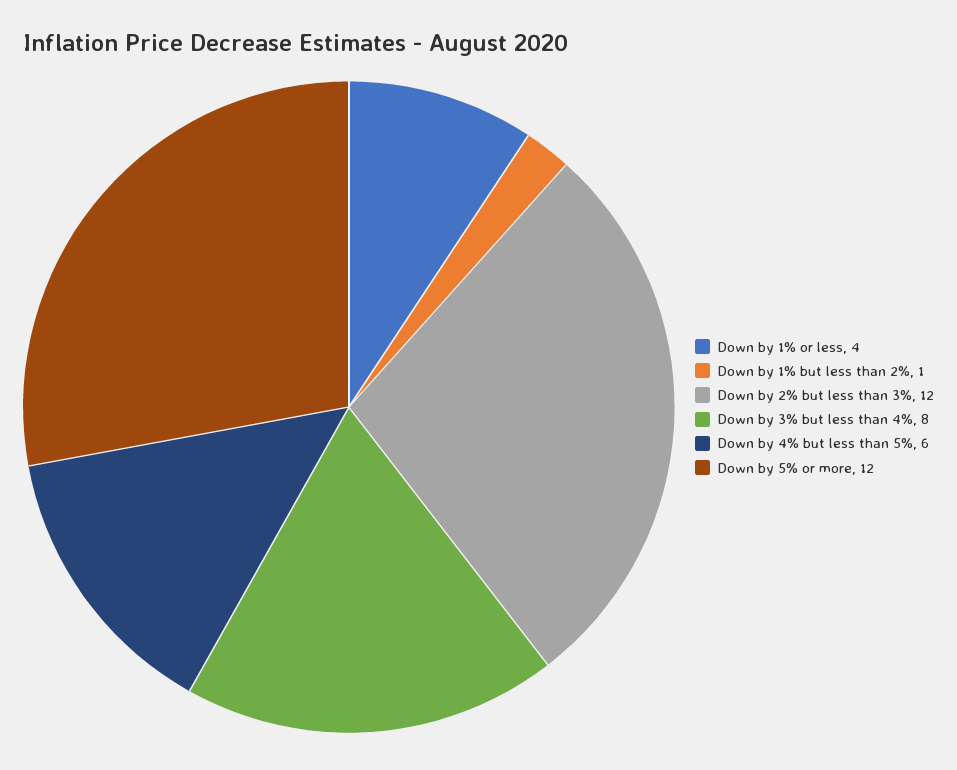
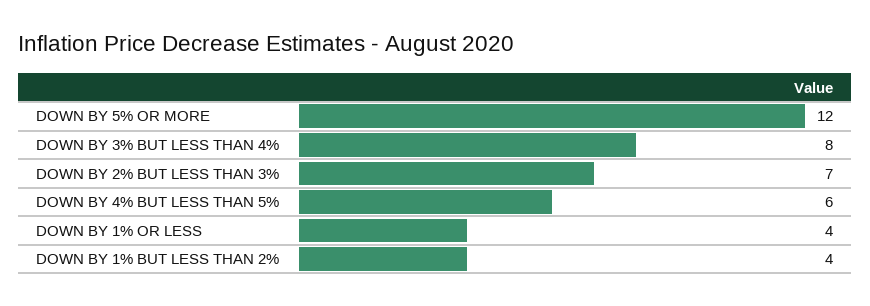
Down by 1% but less than 2%: 1 -> 4
Down by 2% but less than 3%: 12 -> 7

